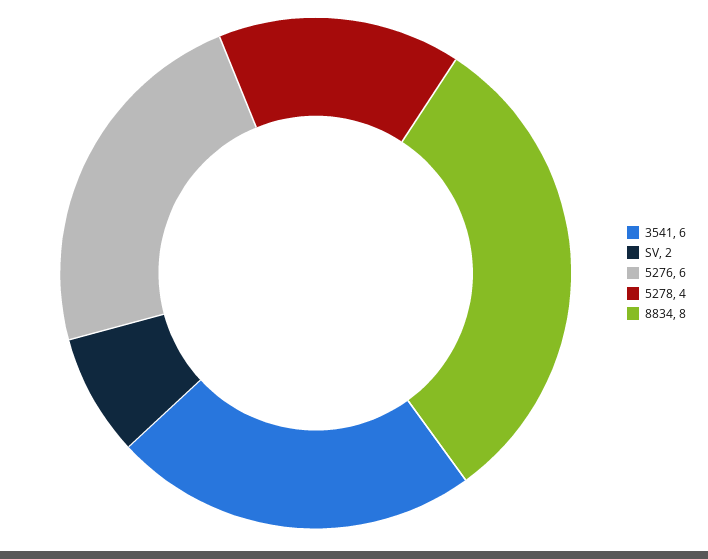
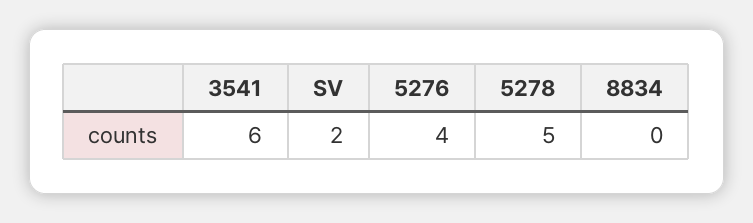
5276: 6 -> 4
5278: 4 -> 5
8834: 8 -> 0

